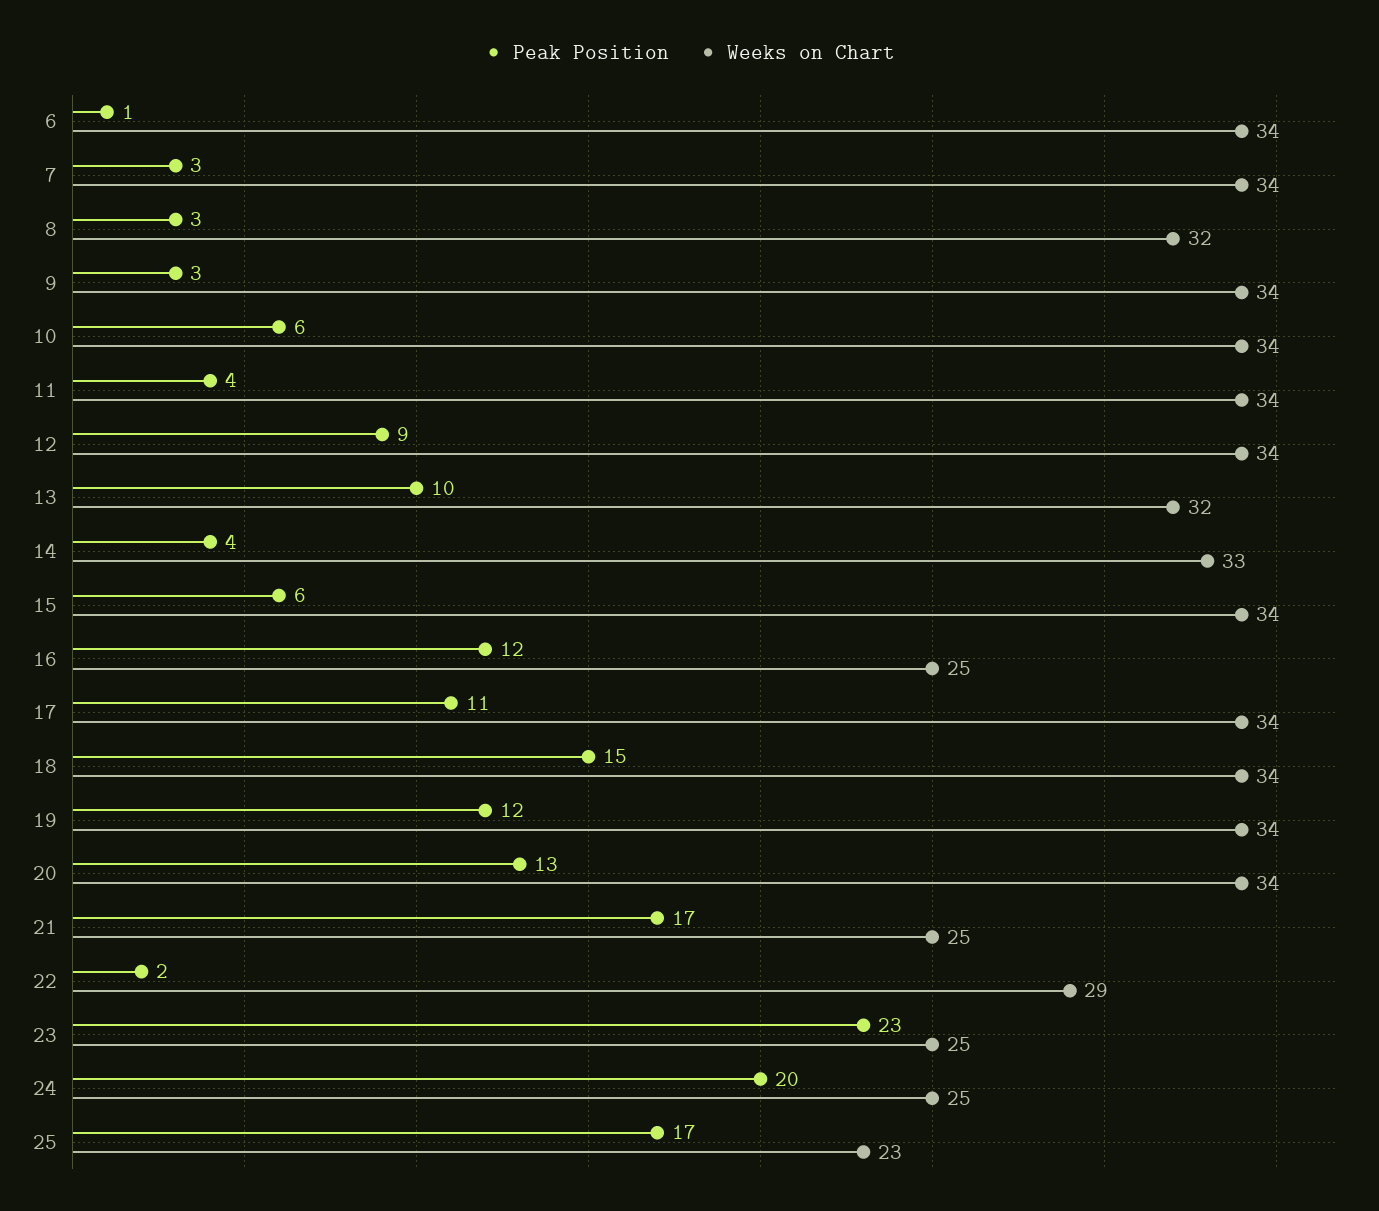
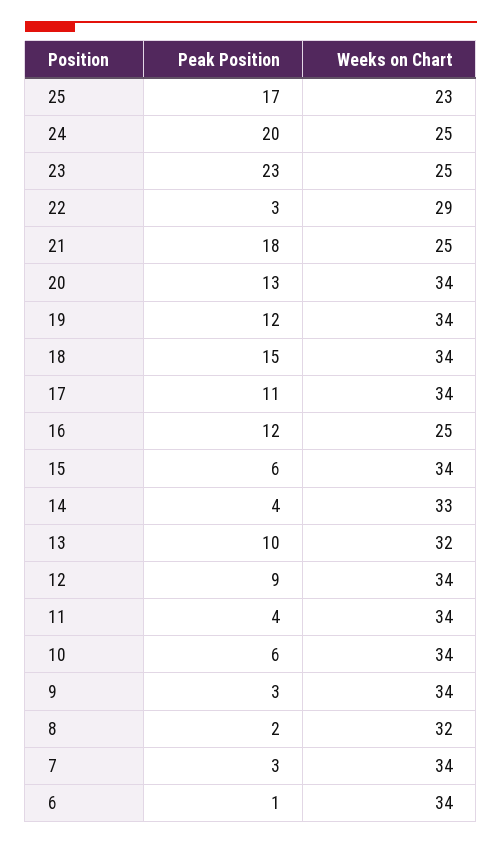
Peak Position, 8: 3 -> 2
Peak Position, 21: 17 -> 18
Peak Position, 22: 2 -> 3

